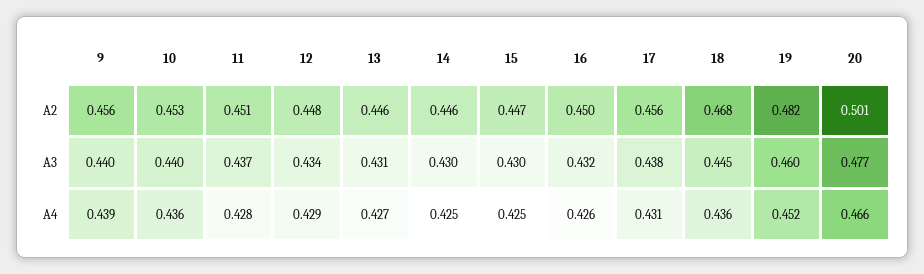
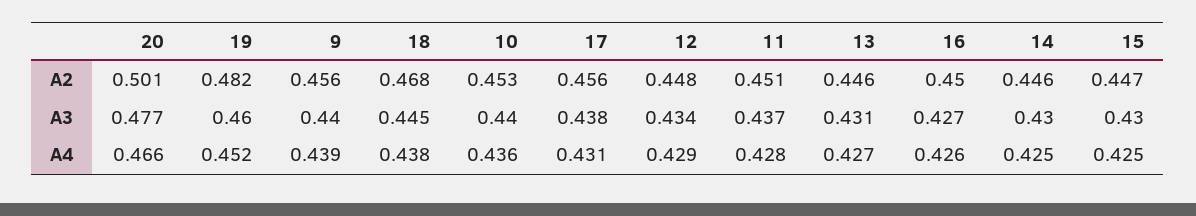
16, A3: 0.432 -> 0.427
18, A4: 0.436 -> 0.438

